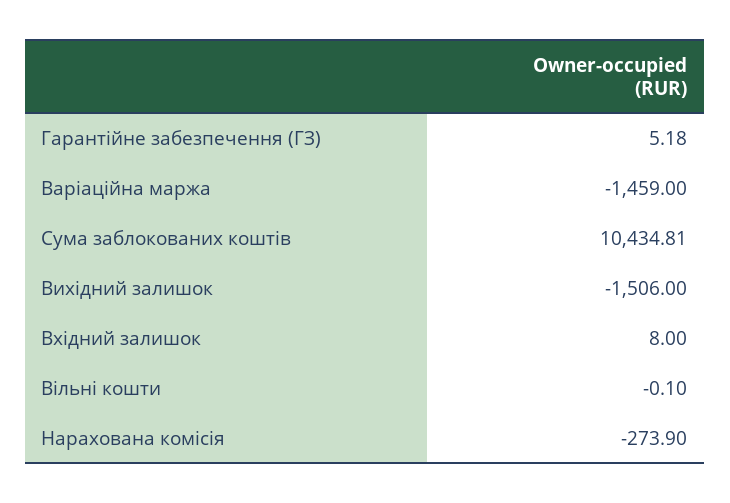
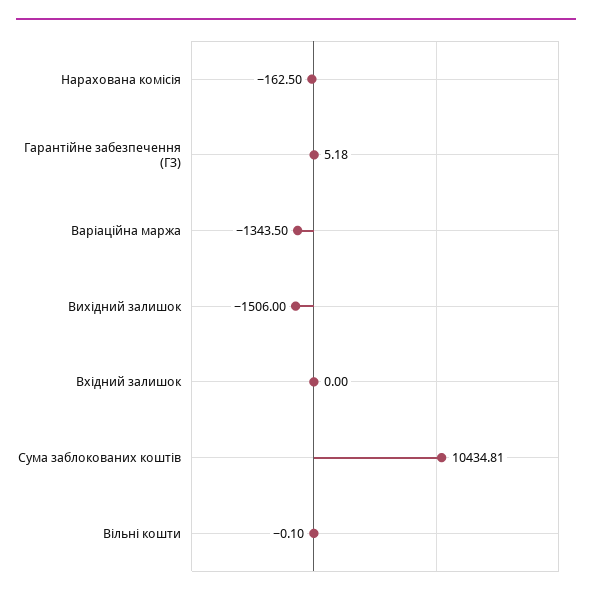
Варіаційна маржа: -1459 -> -1343.5
Вхідний залишок: 8 -> 0
Нарахована комісія: -273.9 -> -162.5

